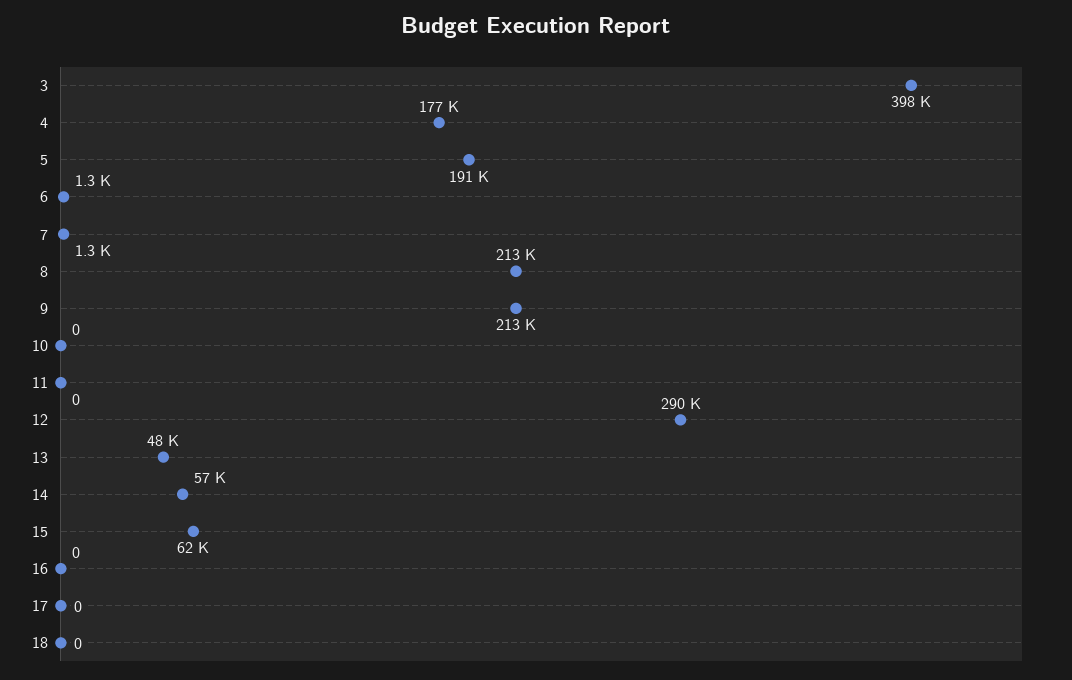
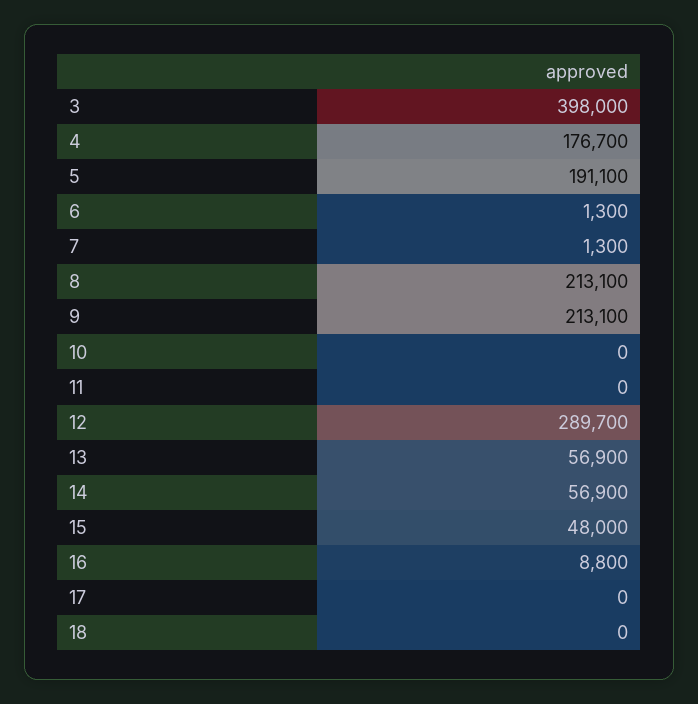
13: 48000 -> 56900
15: 62000 -> 48000
16: 0 -> 8800

